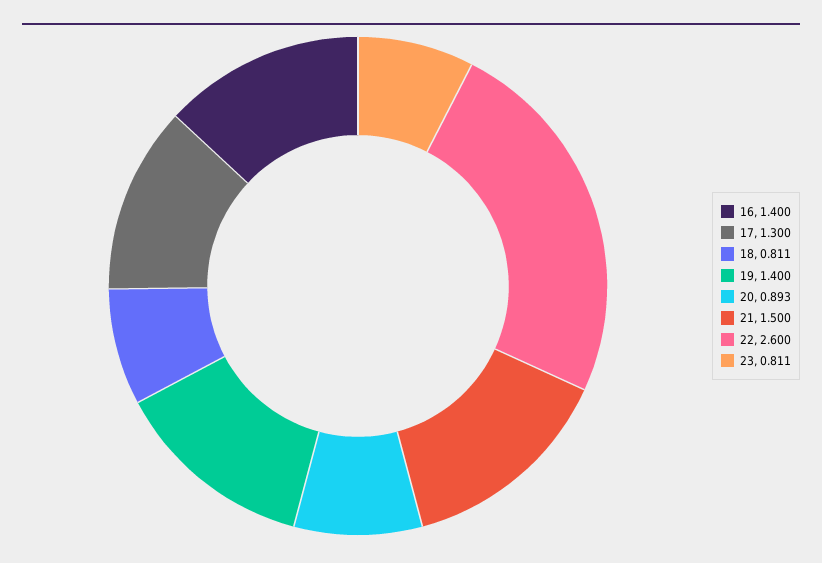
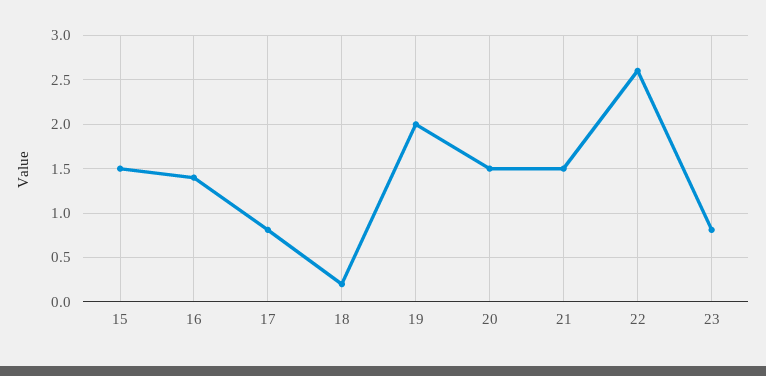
17: 1.3 -> 0.8
18: 0.811 -> 0.2
19: 1.4 -> 2
20: 0.893 -> 1.5
15: none -> 1.5

